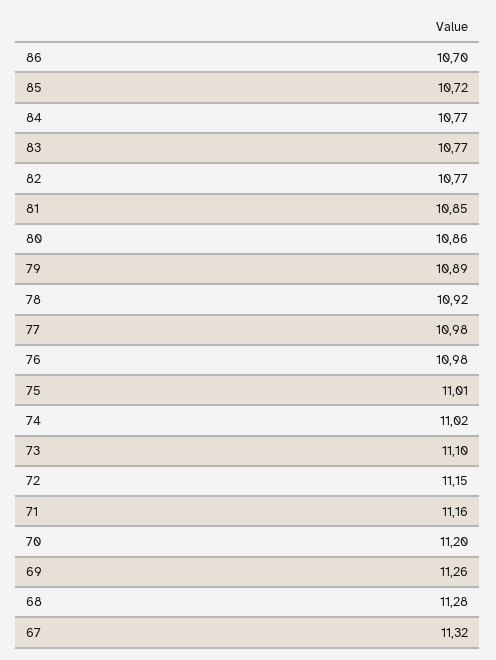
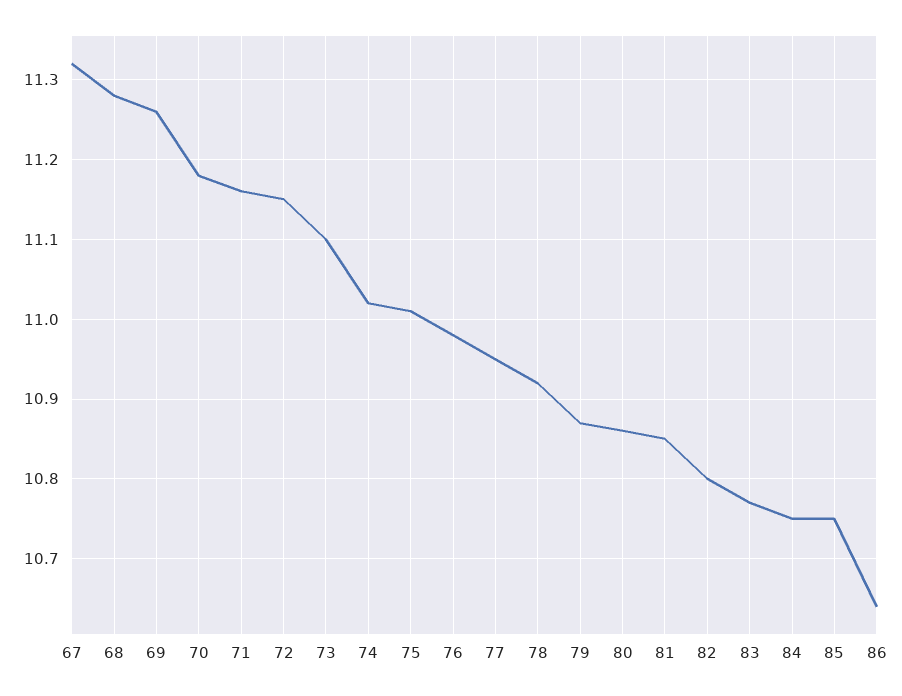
86: 10.7 -> 10.64
85: 10.72 -> 10.75
84: 10.77 -> 10.75
82: 10.77 -> 10.8
79: 10.89 -> 10.87
77: 10.98 -> 10.95
70: 11.2 -> 11.18

